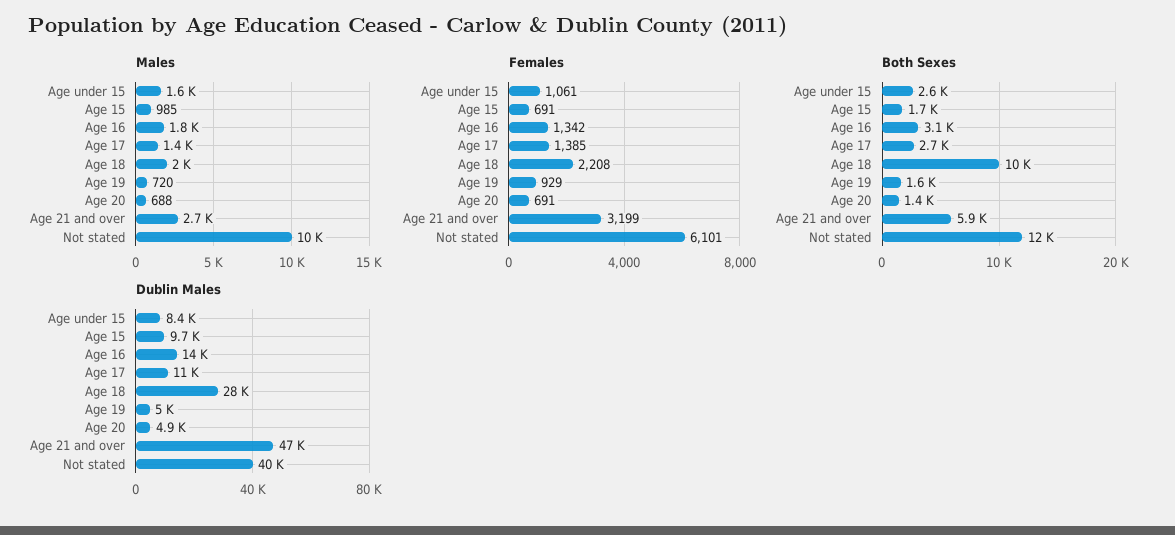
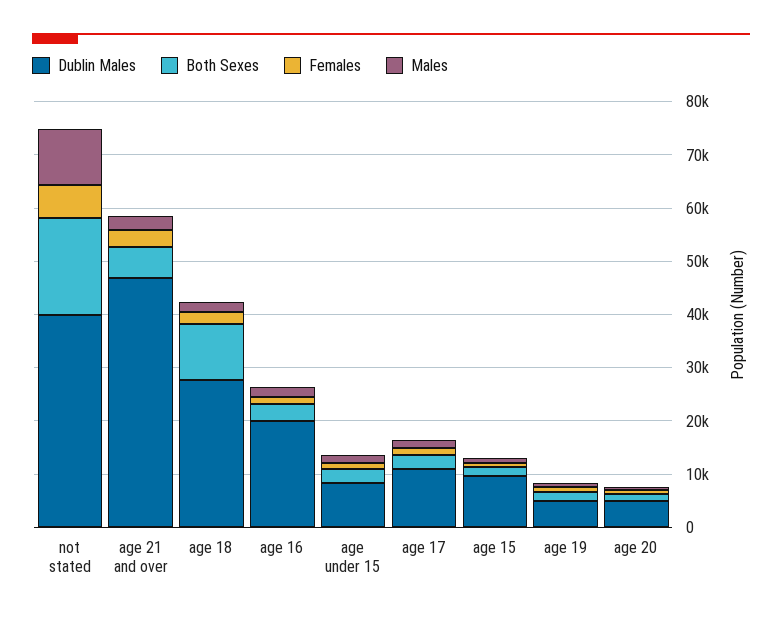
Both Sexes, Not stated: 12000 -> 18000
Dublin Males, Age 16: 14000 -> 20000

